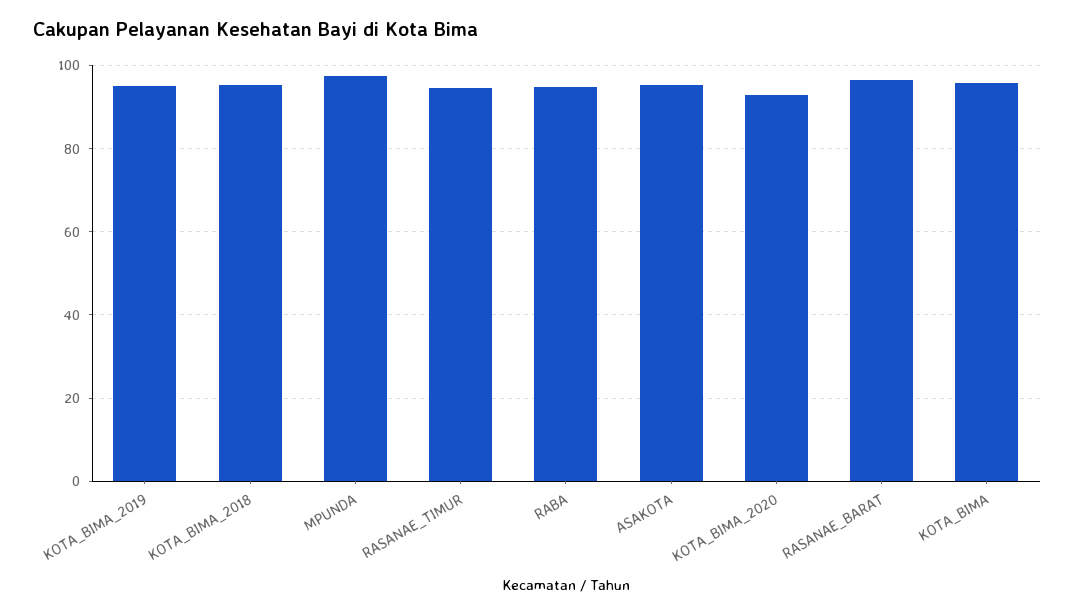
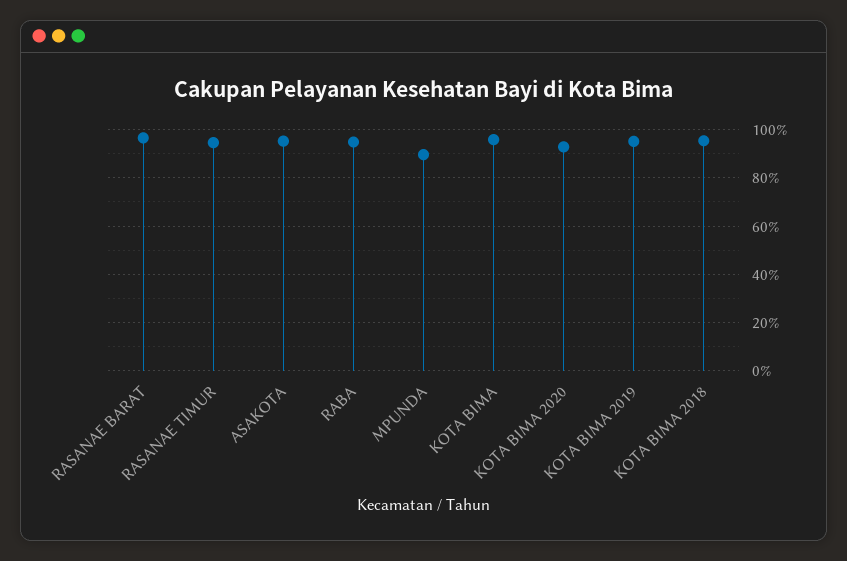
MPUNDA: 98 -> 90

